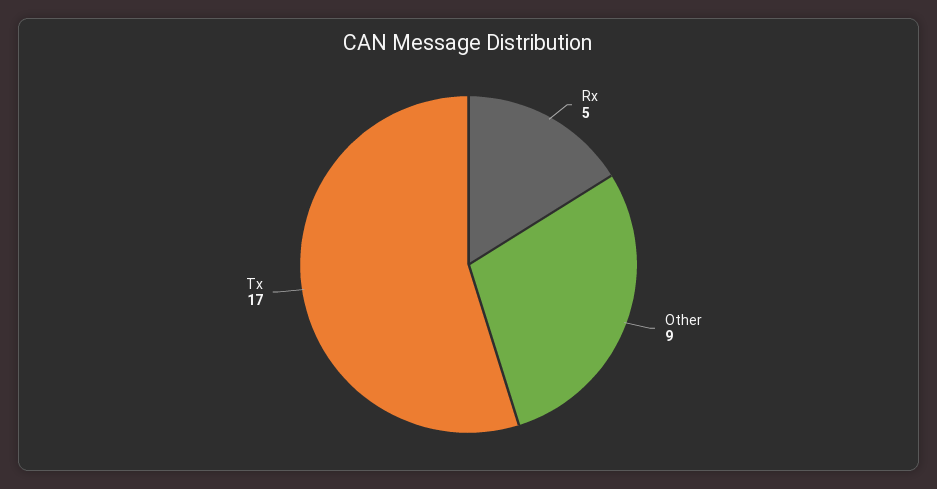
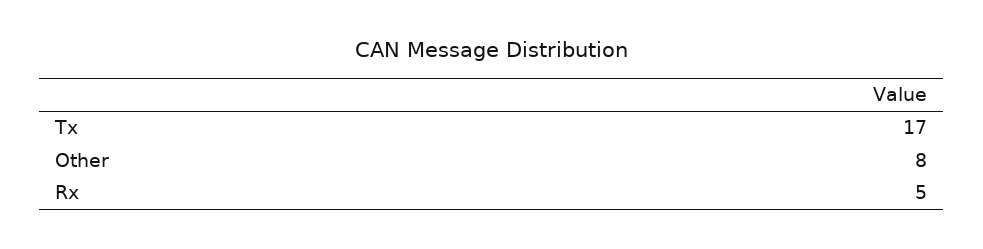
Other: 9 -> 8

